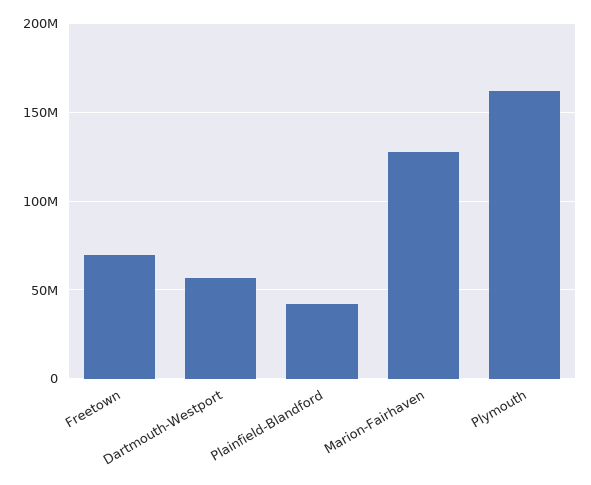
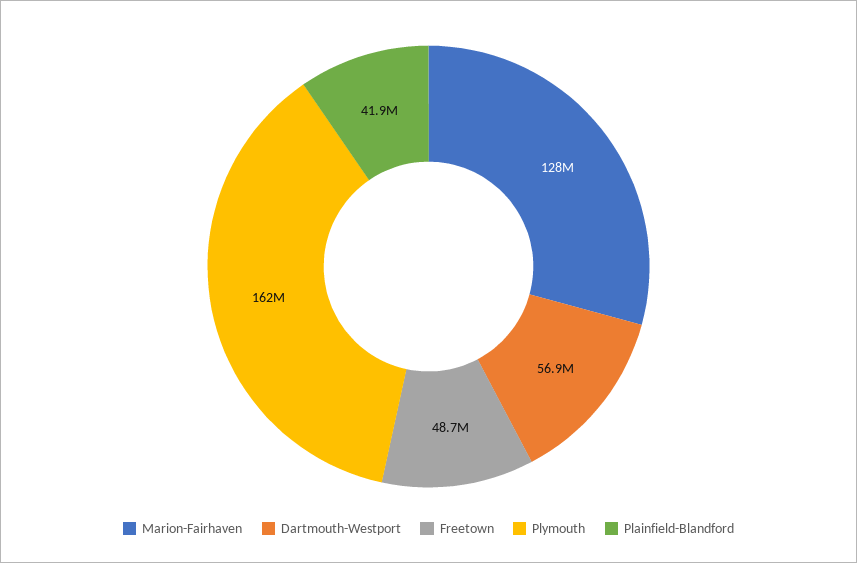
Freetown: 70000000 -> 48700000

